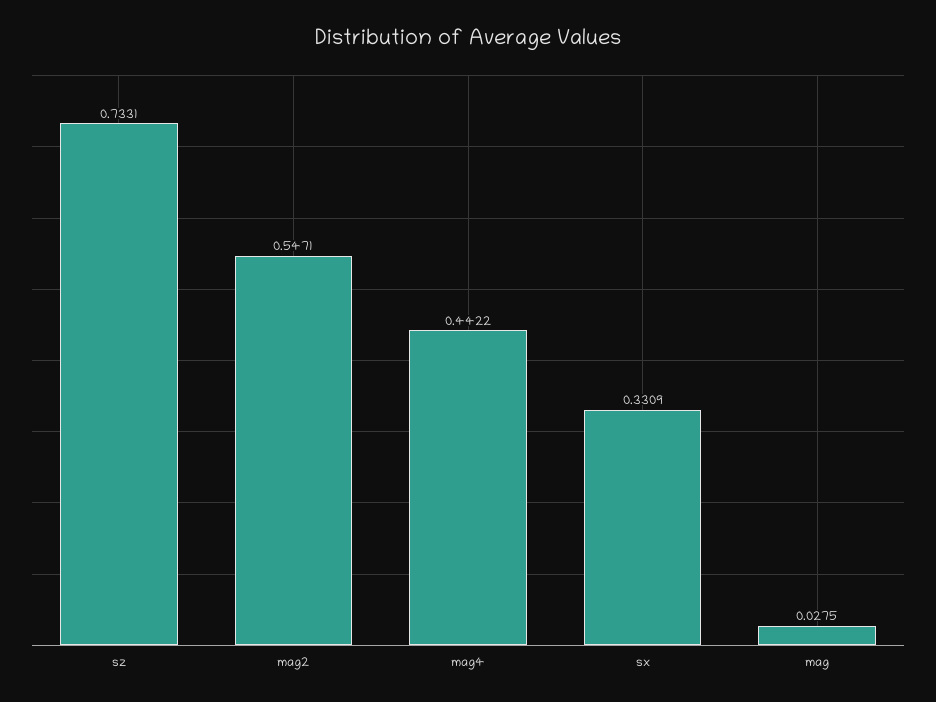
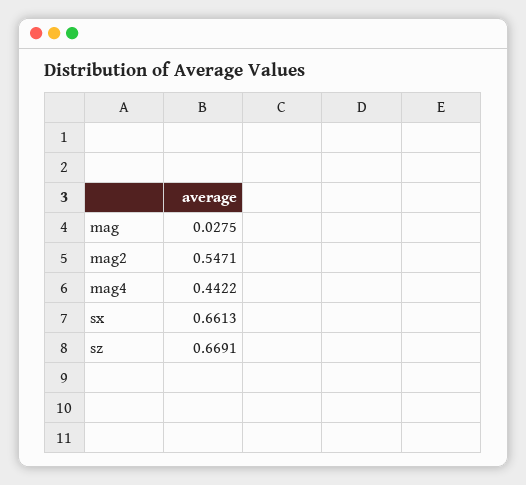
sz: 0.7331 -> 0.6691
sx: 0.3309 -> 0.6613

